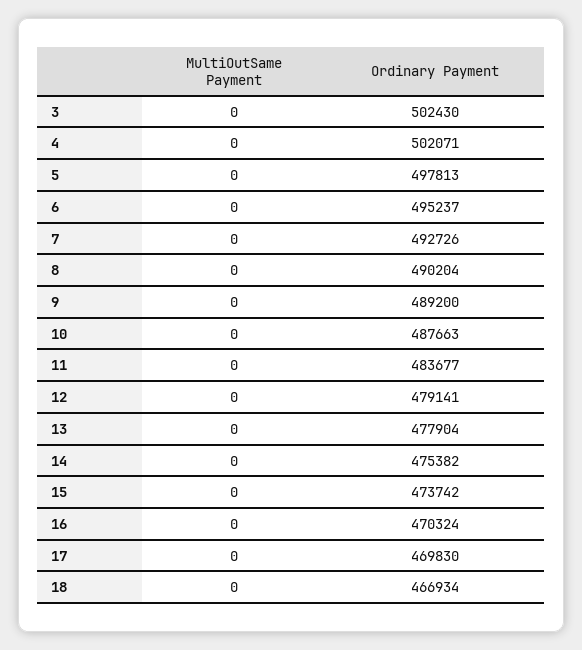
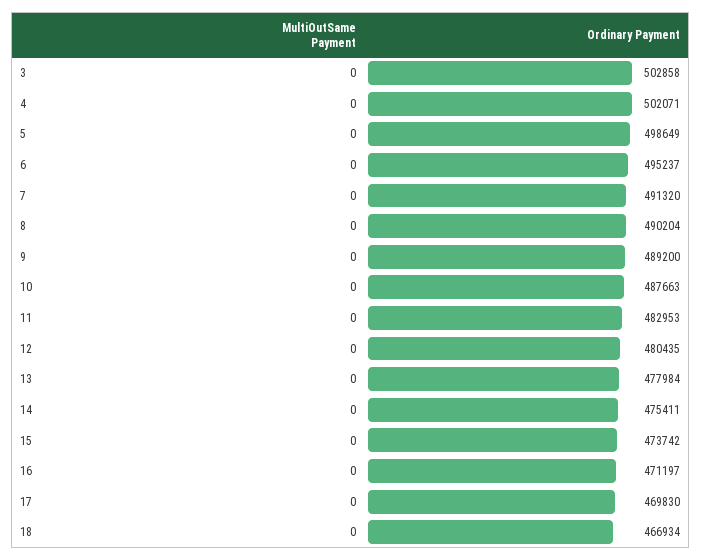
Ordinary Payment, 3: 502430 -> 502858
Ordinary Payment, 5: 497813 -> 498649
Ordinary Payment, 7: 492726 -> 491320
Ordinary Payment, 11: 483677 -> 482953
Ordinary Payment, 12: 479141 -> 480435
Ordinary Payment, 13: 477904 -> 477984
Ordinary Payment, 14: 475382 -> 475411
Ordinary Payment, 16: 470324 -> 471197

